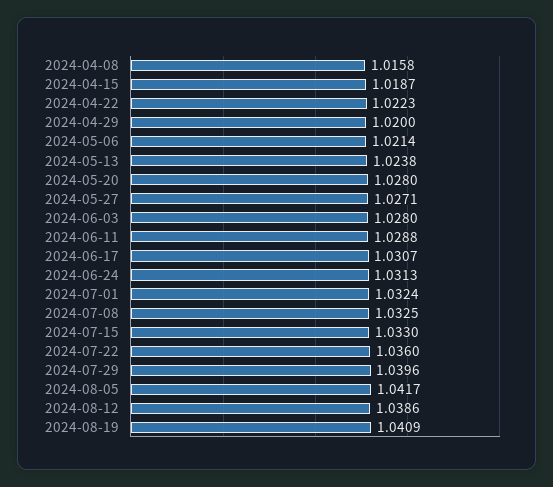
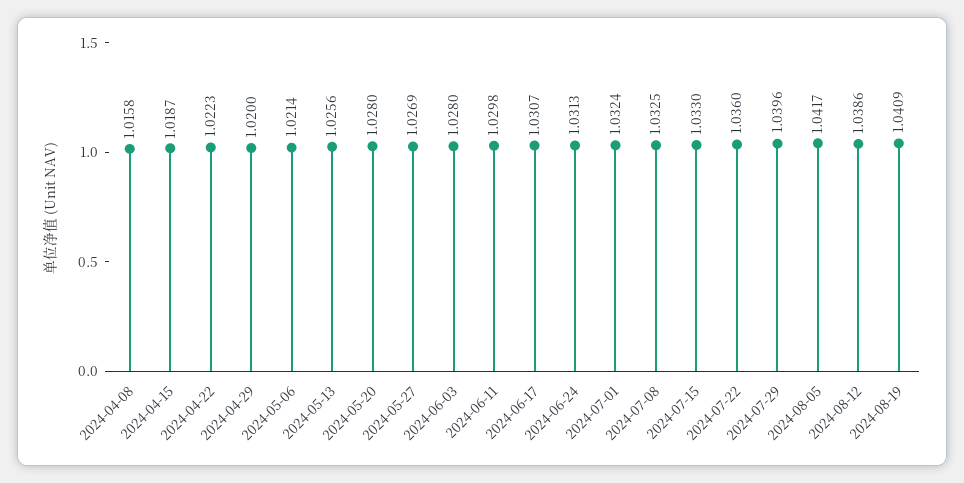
2024-05-13: 1.0238 -> 1.0256
2024-05-27: 1.0271 -> 1.0269
2024-06-11: 1.0288 -> 1.0298

